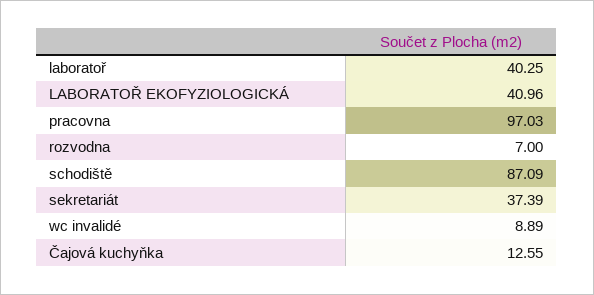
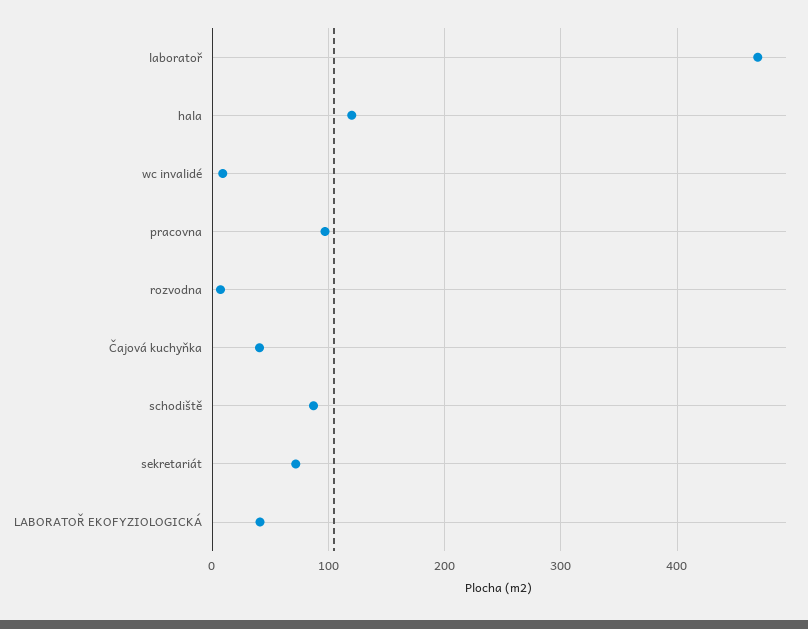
laboratoř: 40.25 -> 470
sekretariát: 37.39 -> 70
Čajová kuchyňka: 12.55 -> 40
hala: none -> 120

